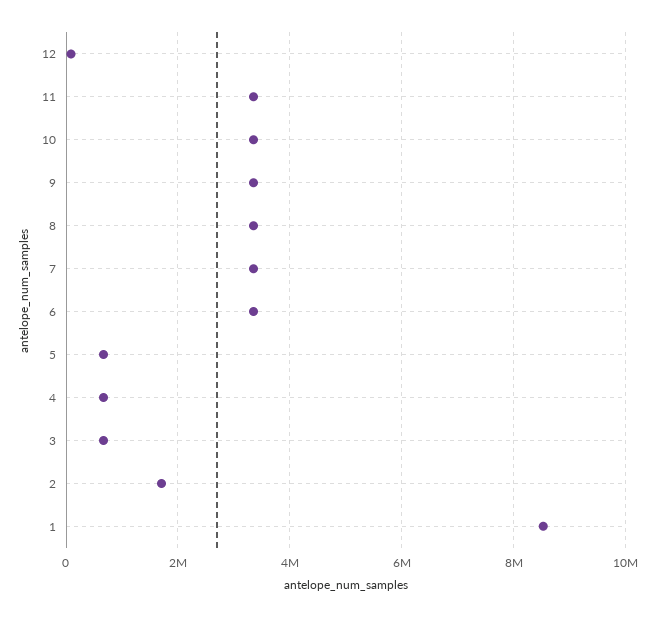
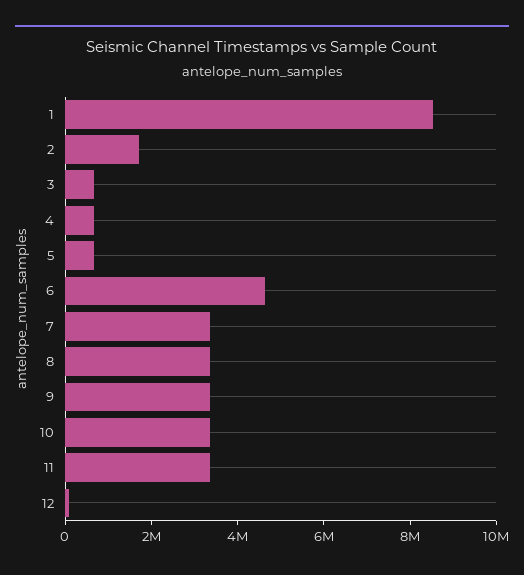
6: 3400000 -> 4500000

